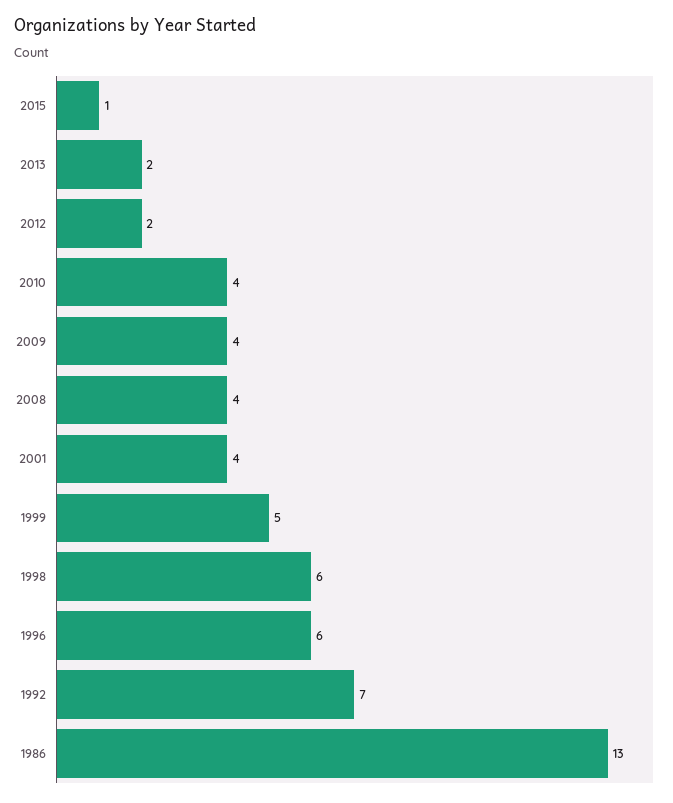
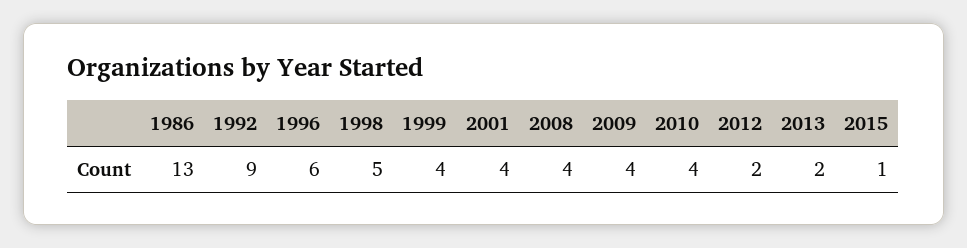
1999: 5 -> 4
1998: 6 -> 5
1992: 7 -> 9

